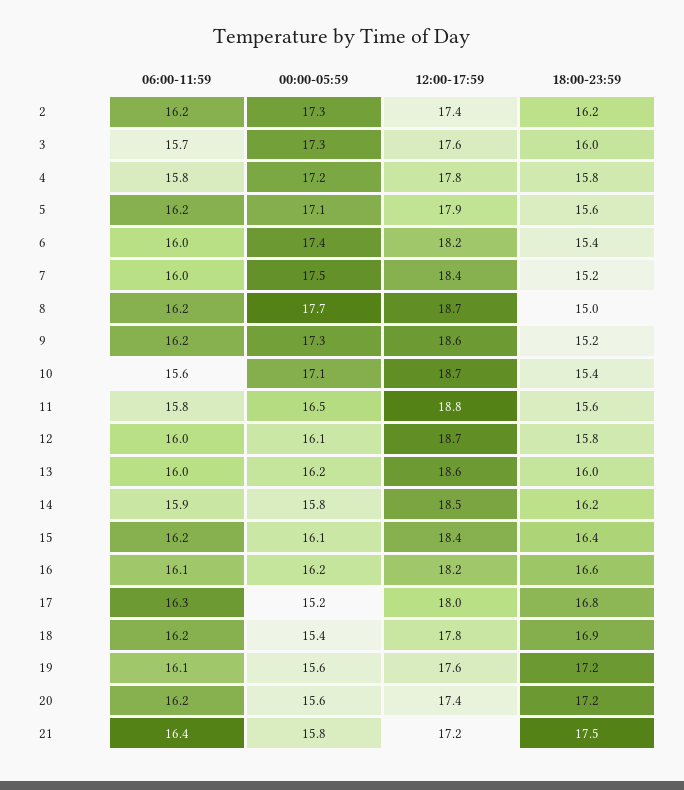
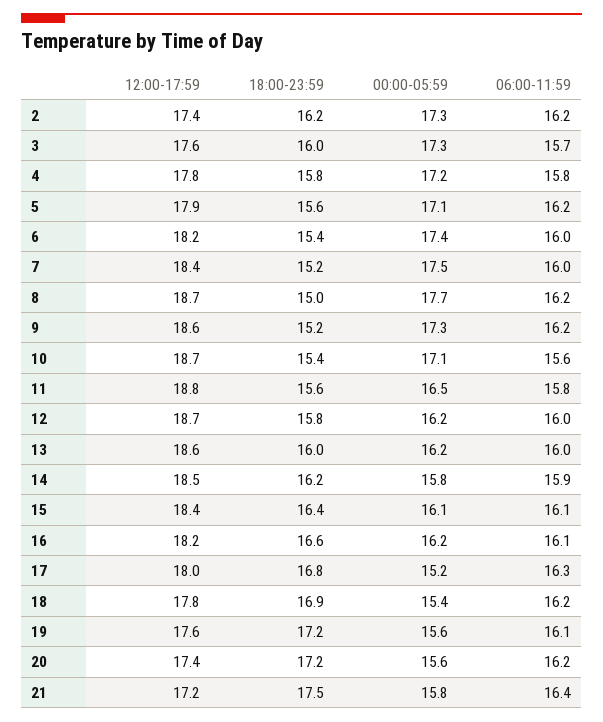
00:00-05:59, 12: 16.1 -> 16.2
06:00-11:59, 15: 16.2 -> 16.1

